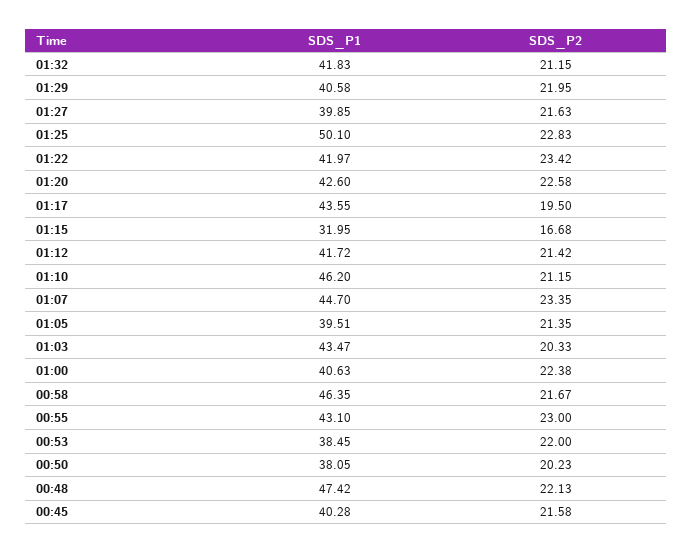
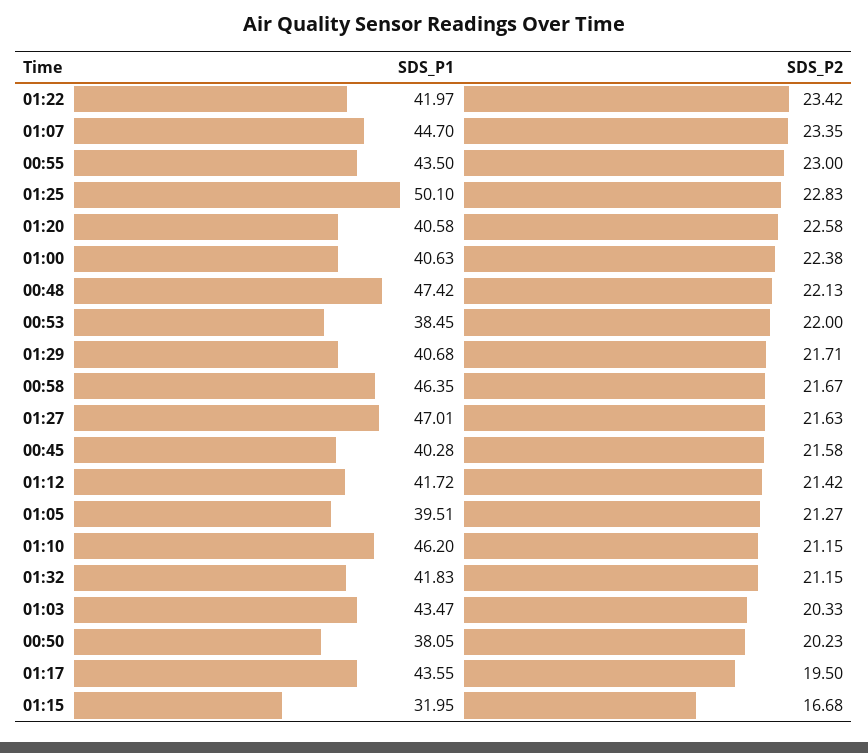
SDS_P1, 01:29: 40.58 -> 40.68
SDS_P2, 01:29: 21.95 -> 21.71
SDS_P1, 01:27: 39.85 -> 47.01
SDS_P1, 01:20: 42.6 -> 40.58
SDS_P2, 01:05: 21.35 -> 21.27
SDS_P1, 00:55: 43.1 -> 43.5

